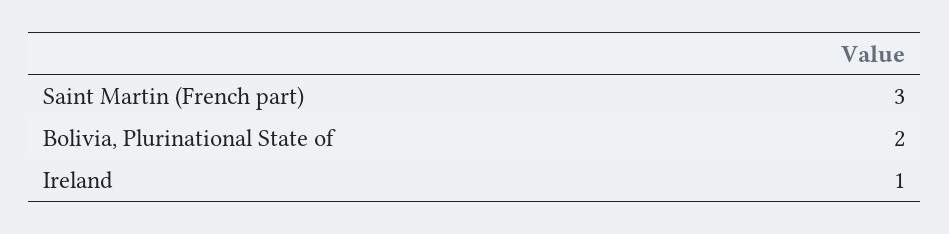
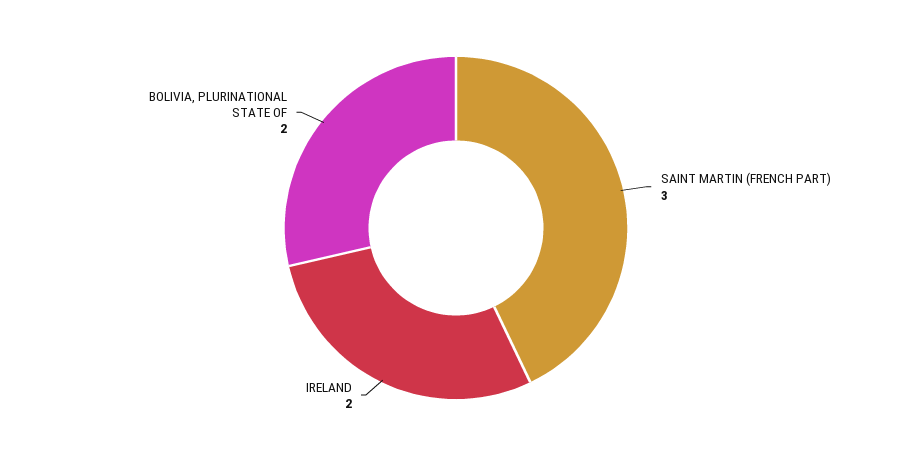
Ireland: 1 -> 2

